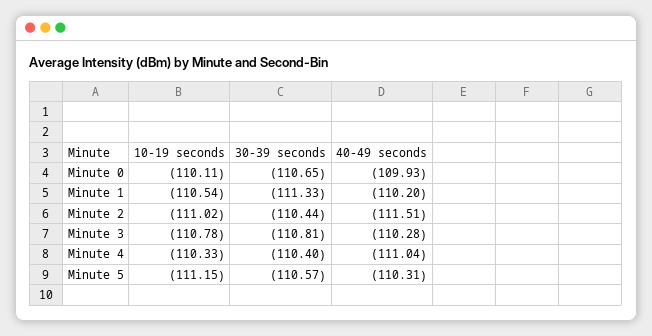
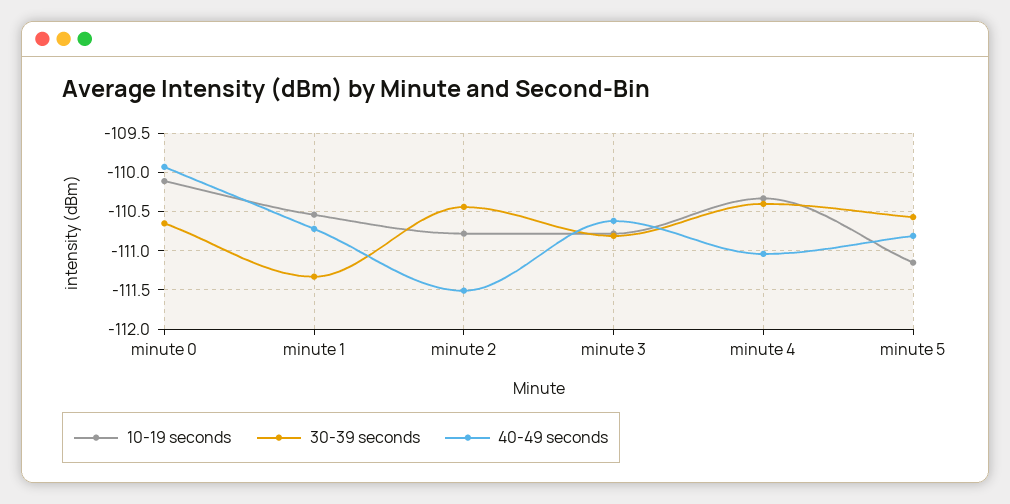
40-49 seconds, Minute 1: -110.2 -> -110.7
10-19 seconds, Minute 2: -111.02 -> -110.8
40-49 seconds, Minute 3: -110.28 -> -110.6
40-49 seconds, Minute 5: -110.31 -> -110.8

